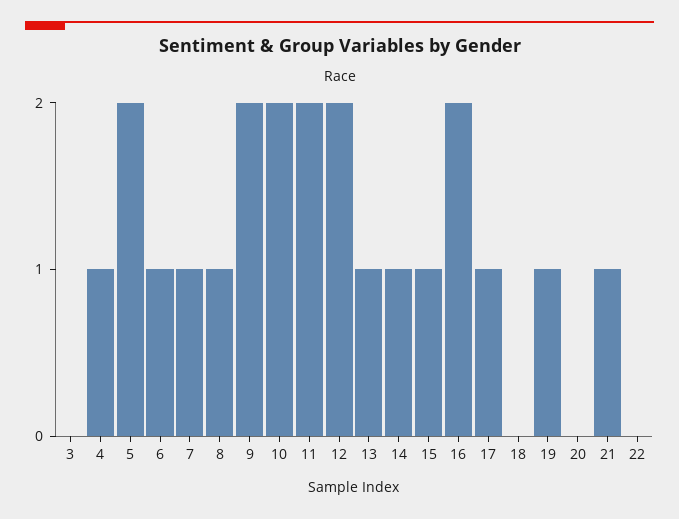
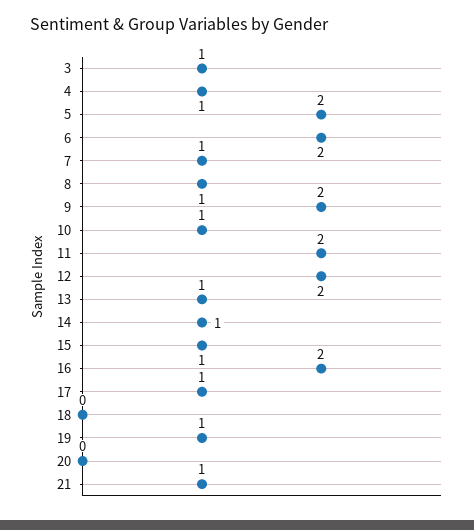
3: 0 -> 1
6: 1 -> 2
10: 2 -> 1
22: 0 -> none

